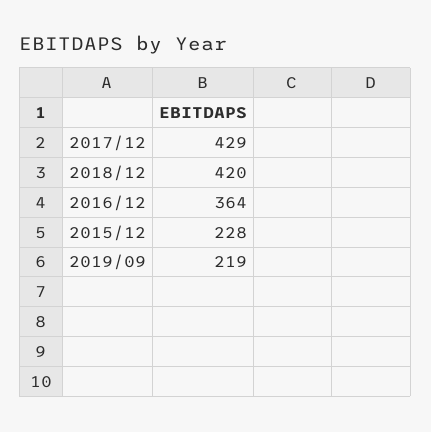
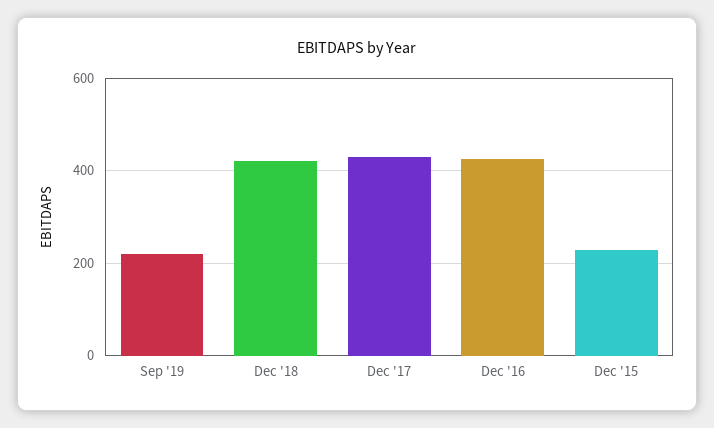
2016/12: 364 -> 420

